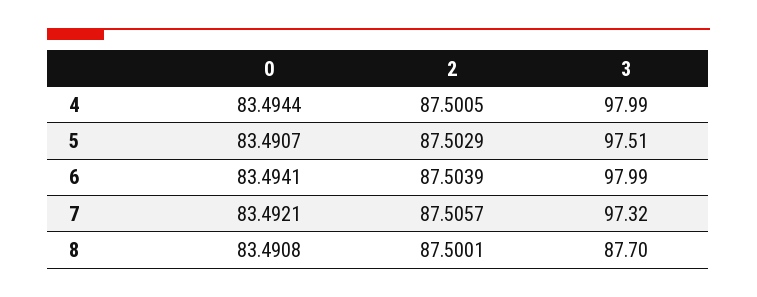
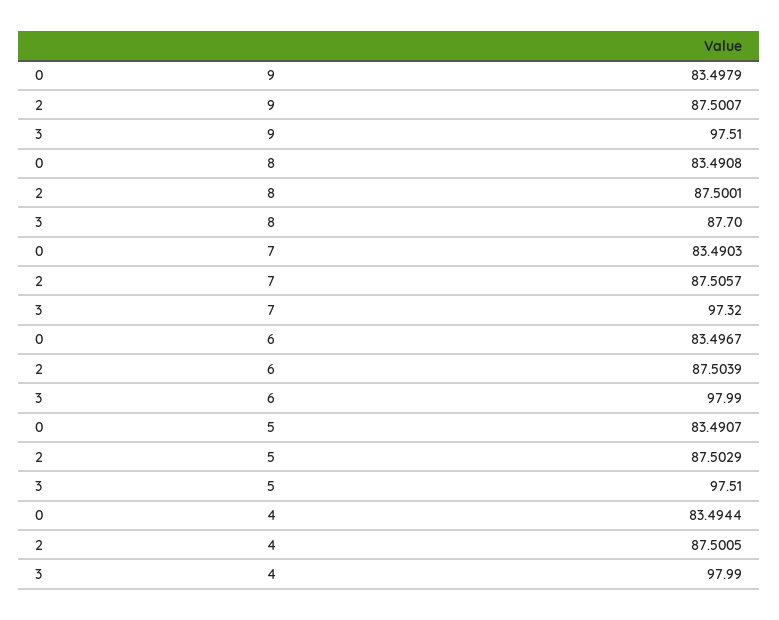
0, 6: 83.4941 -> 83.4967
0, 7: 83.4921 -> 83.4903
0, 9: none -> 83.4979
2, 9: none -> 87.5007
3, 9: none -> 97.51

